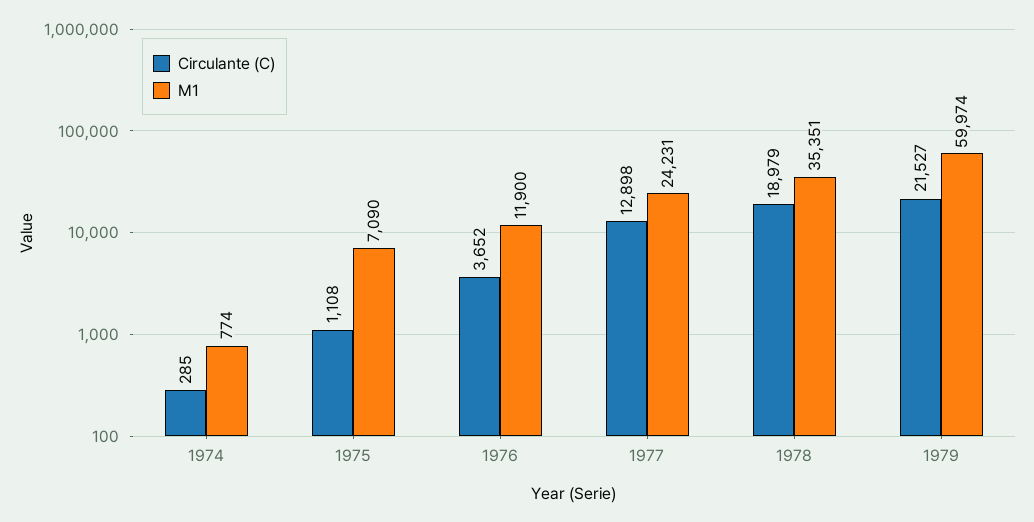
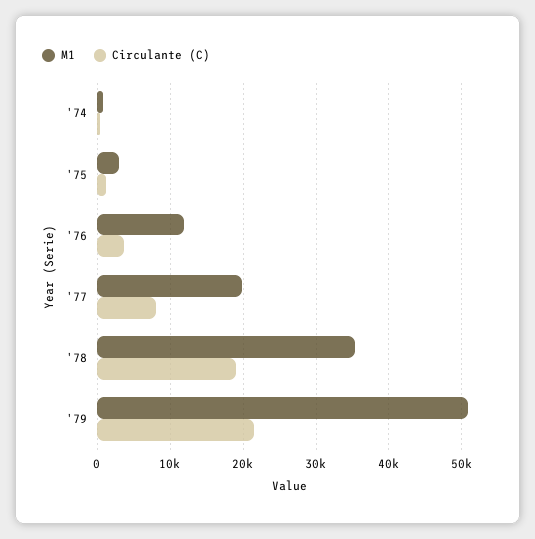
M1, 1975: 7090 -> 3000
Circulante (C), 1977: 12898 -> 8000
M1, 1977: 24231 -> 20000
M1, 1979: 59974 -> 51000

